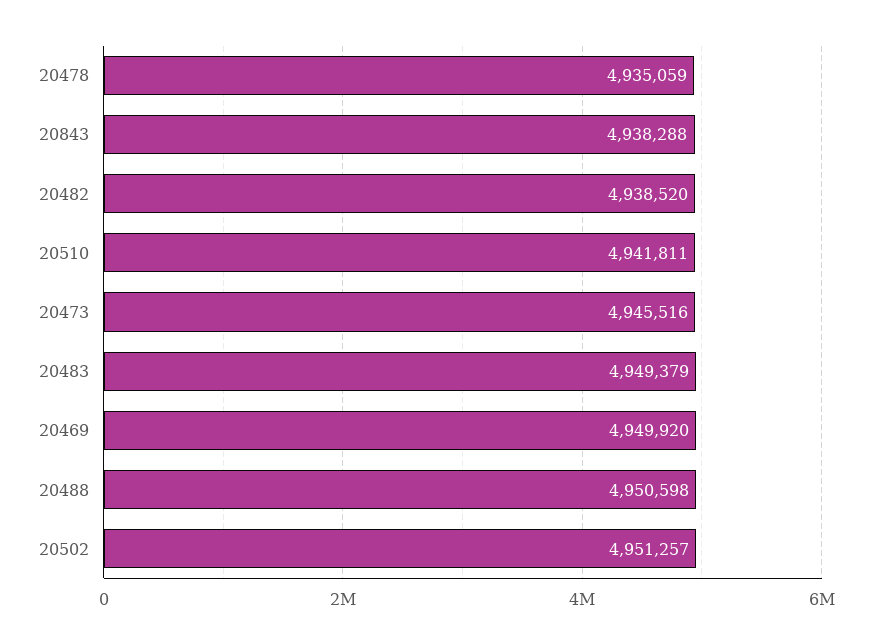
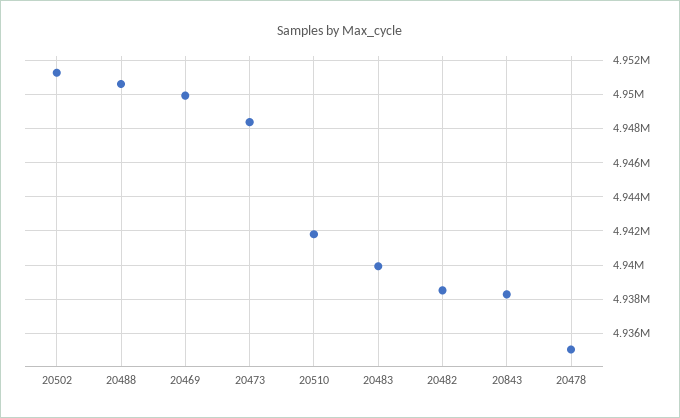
20473: 4945516 -> 4948500
20483: 4949379 -> 4940000

